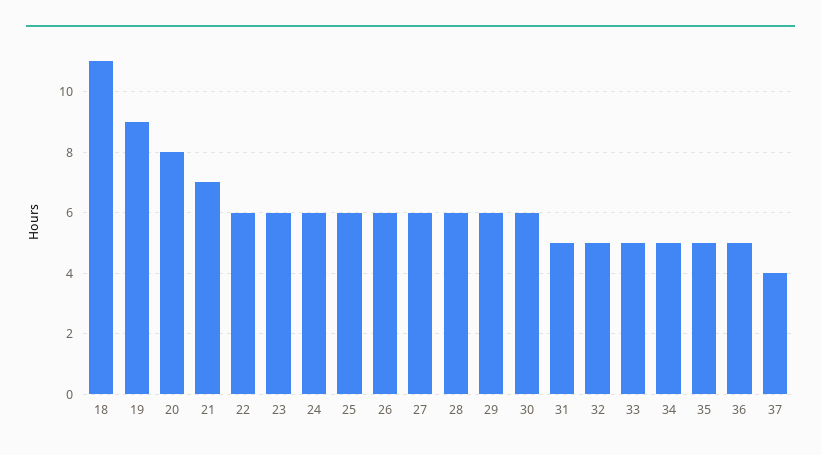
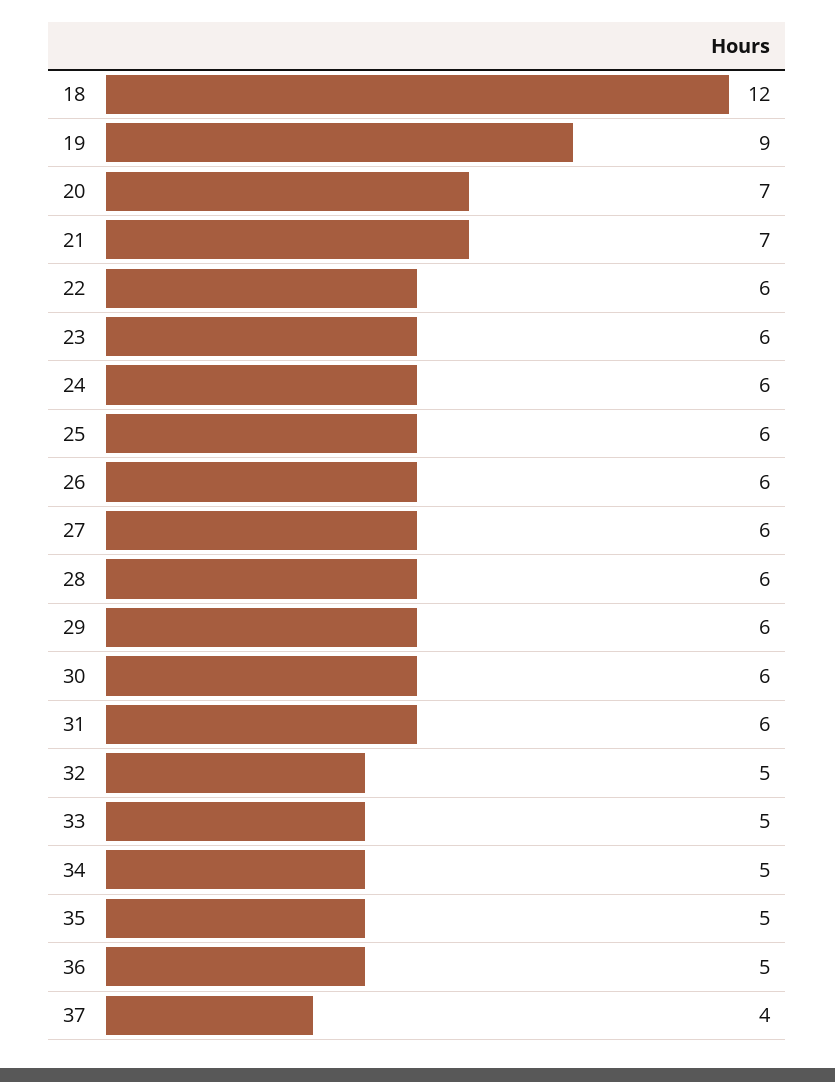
18: 11 -> 12
20: 8 -> 7
31: 5 -> 6

